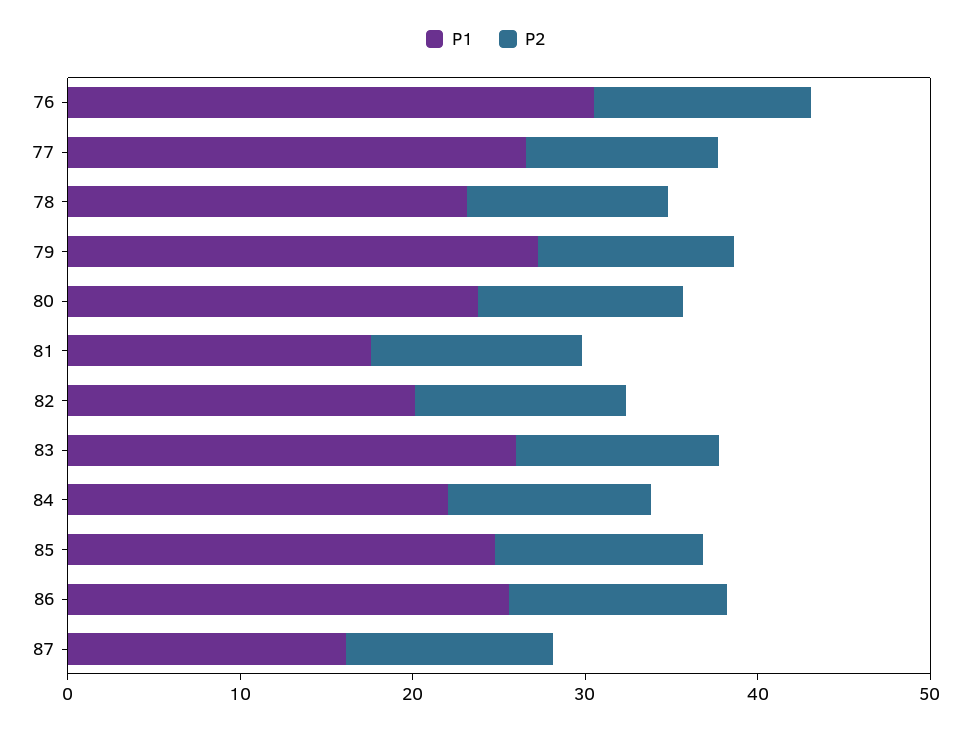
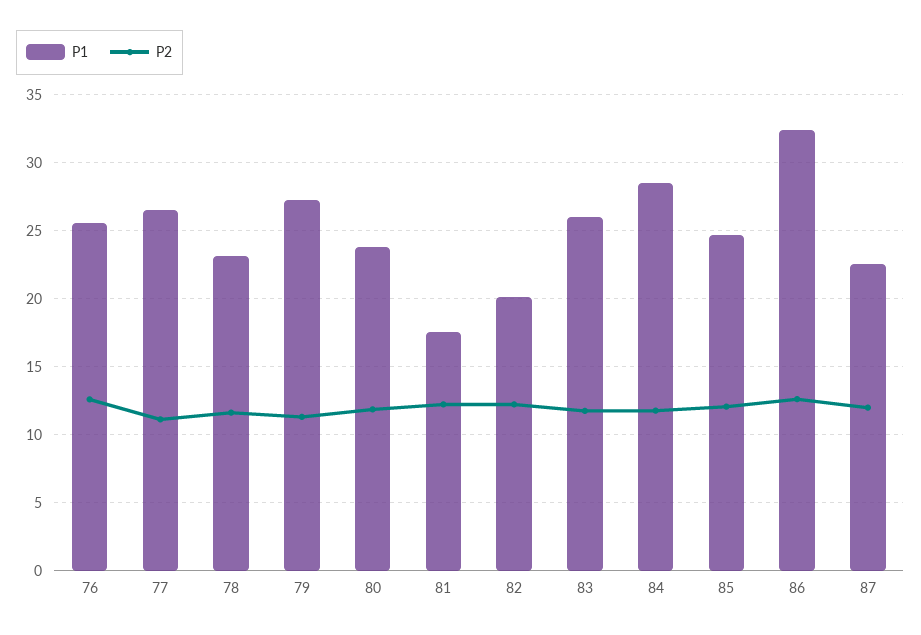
P1, 76: 30 -> 25.5
P1, 84: 22 -> 28.5
P1, 86: 26 -> 32.5
P1, 87: 16 -> 22.5

